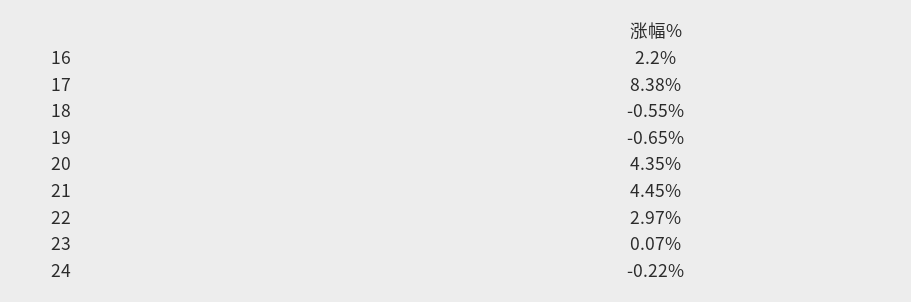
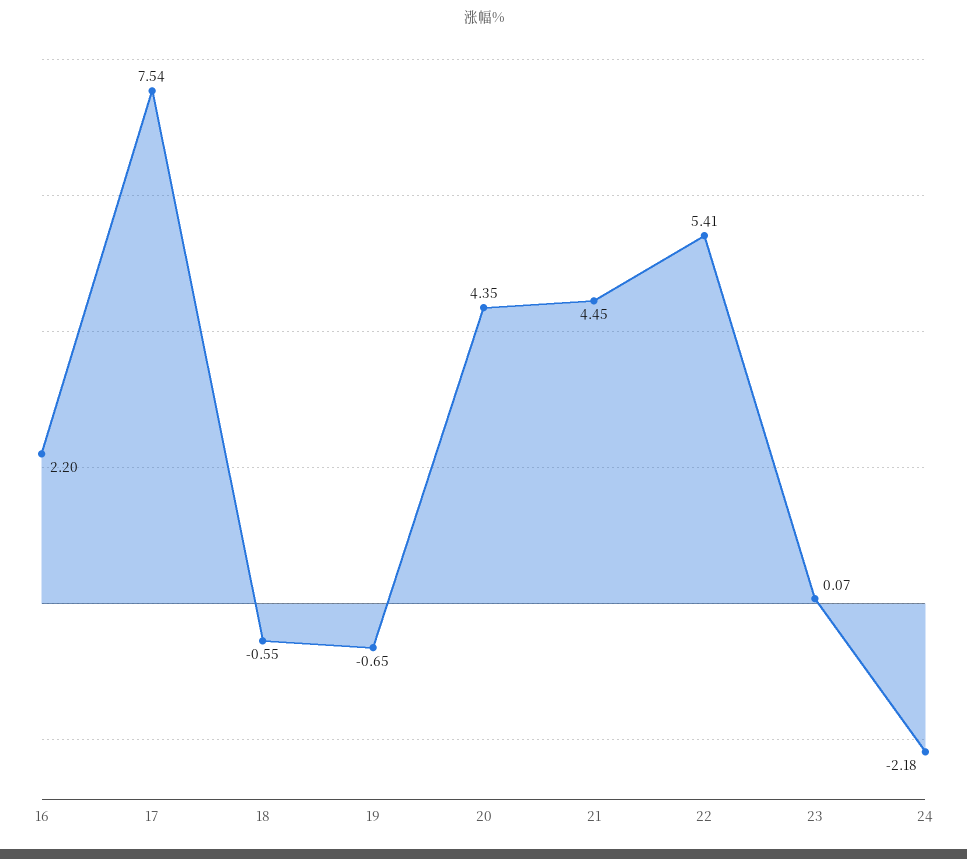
17: 8.38 -> 7.54
22: 2.97 -> 5.41
24: -0.22 -> -2.18

